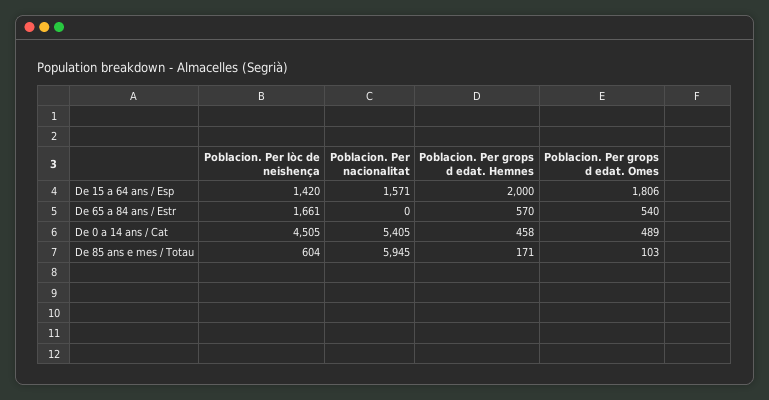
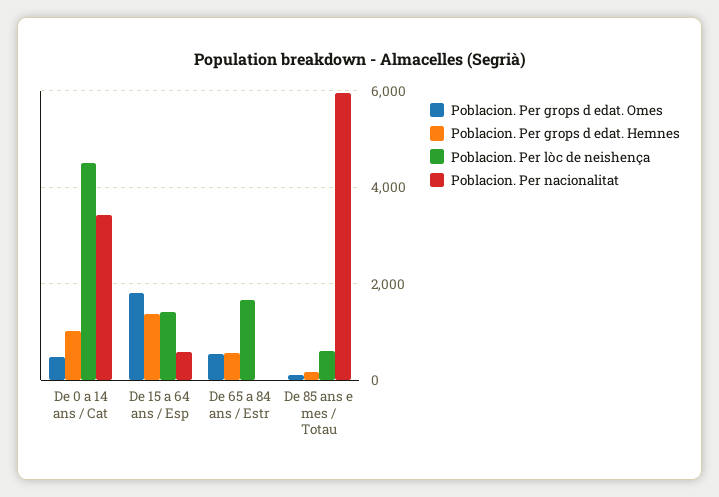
Poblacion. Per nacionalitat, De 15 a 64 ans / Esp: 1571 -> 600
Poblacion. Per grops d edat. Hemnes, De 15 a 64 ans / Esp: 2000 -> 1400
Poblacion. Per nacionalitat, De 0 a 14 ans / Cat: 5405 -> 3400
Poblacion. Per grops d edat. Hemnes, De 0 a 14 ans / Cat: 458 -> 1000

